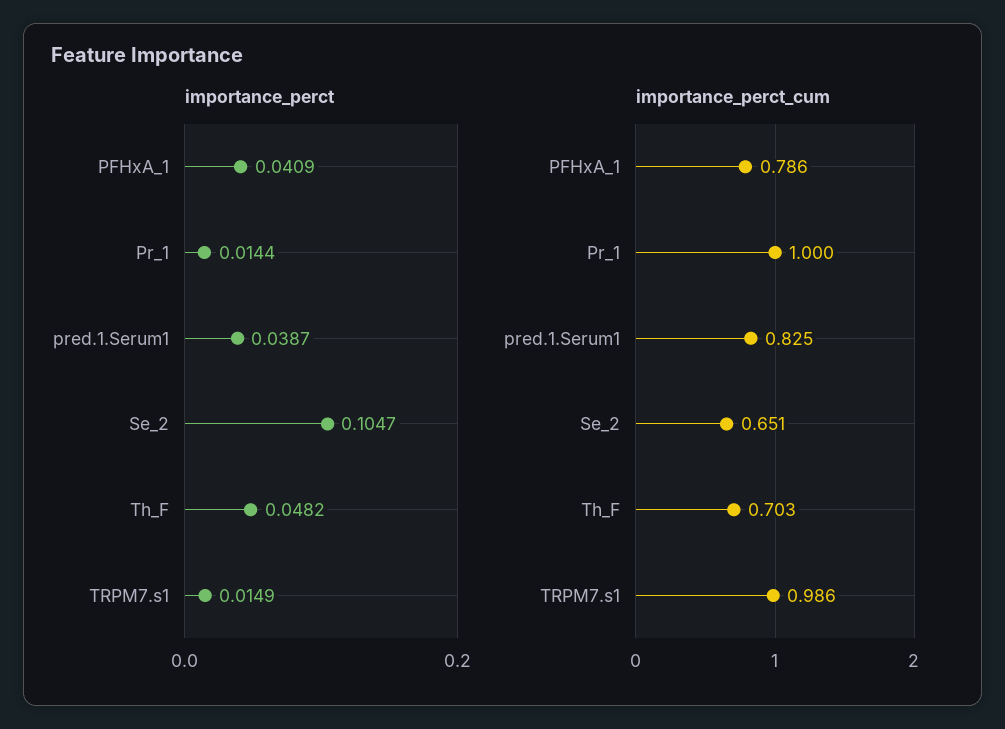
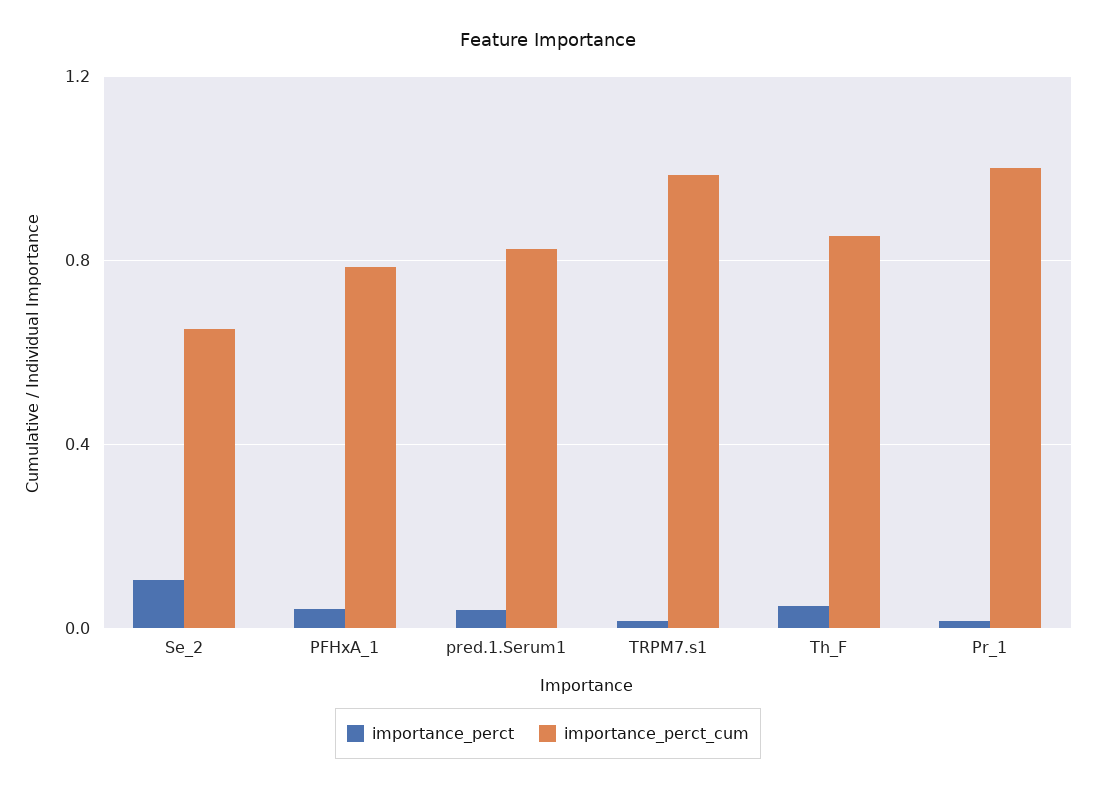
importance_perct_cum, Th_F: 0.703 -> 0.85

